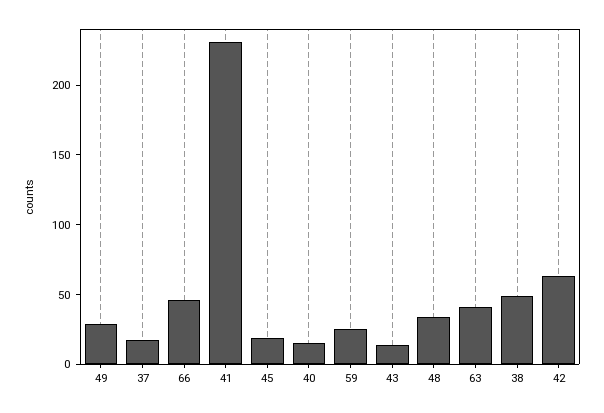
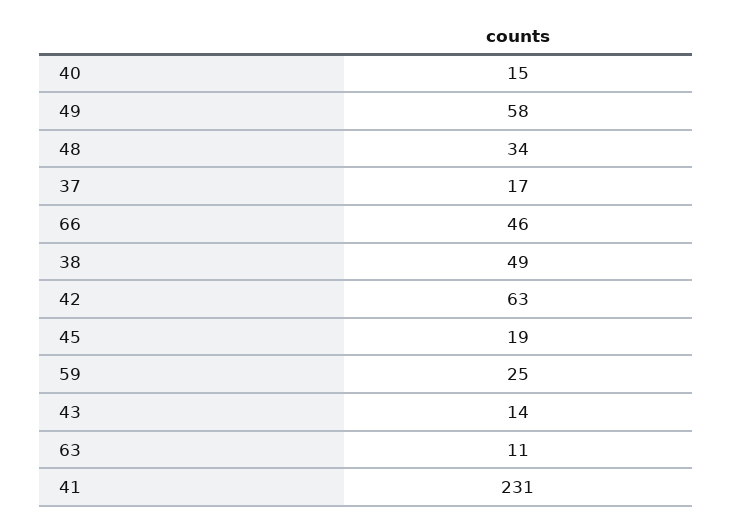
49: 30 -> 58
63: 40 -> 11

